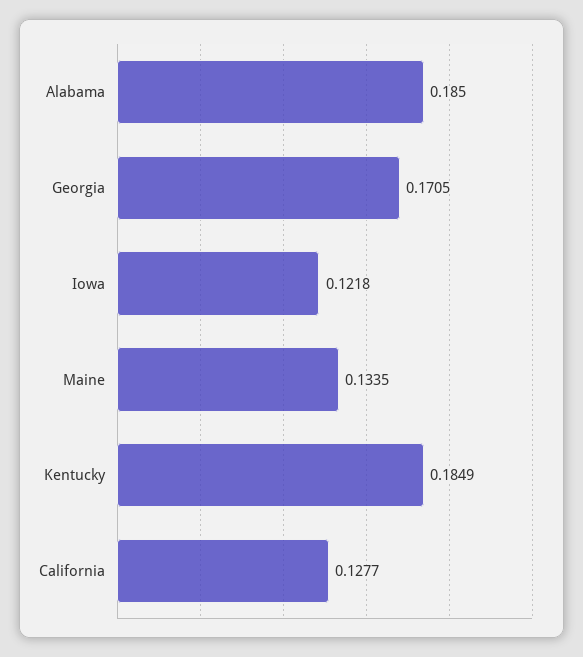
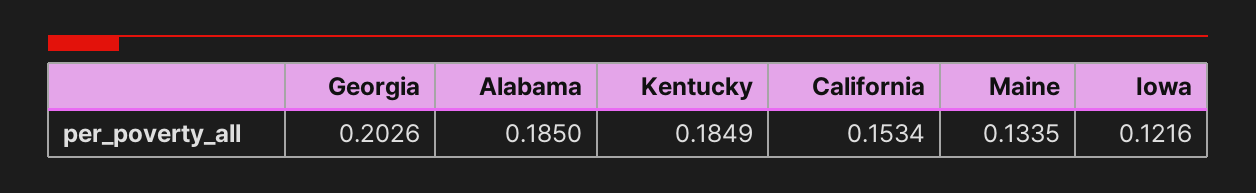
Georgia: 0.1705 -> 0.2026
Iowa: 0.1218 -> 0.1216
California: 0.1277 -> 0.1534

